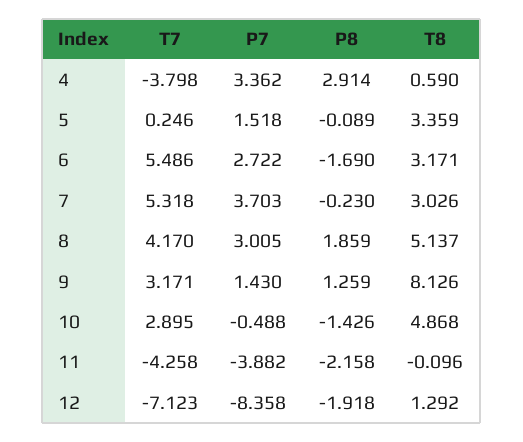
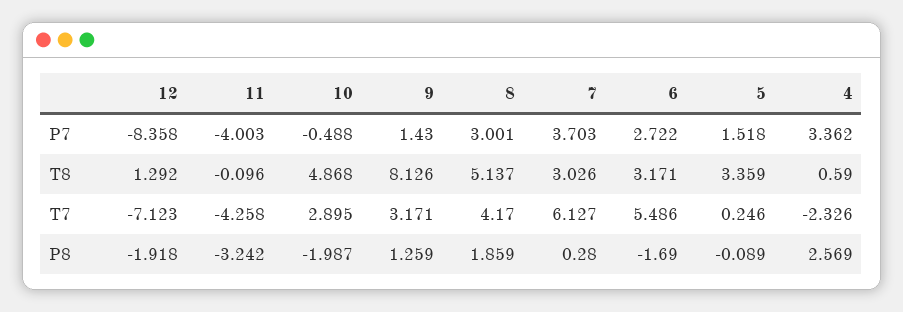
T7, 4: -3.798 -> -2.326
P8, 4: 2.914 -> 2.569
T7, 7: 5.318 -> 6.127
P8, 7: -0.23 -> 0.28
P7, 8: 3.005 -> 3.001
P8, 10: -1.426 -> -1.987
P7, 11: -3.882 -> -4.003
P8, 11: -2.158 -> -3.242

